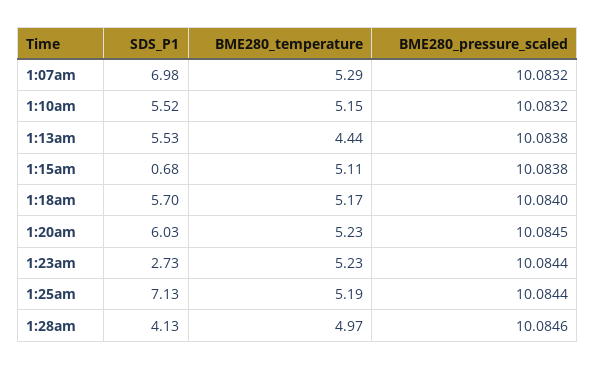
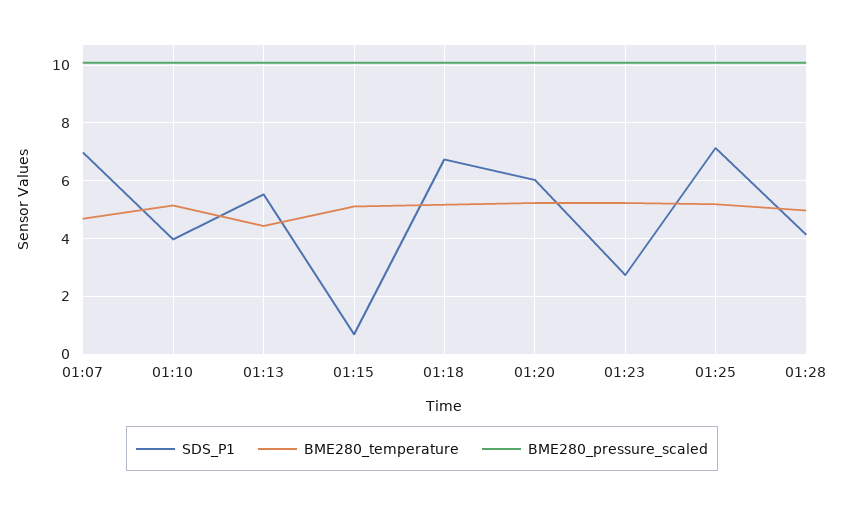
BME280_temperature, 1:07am: 5.29 -> 4.75
SDS_P1, 1:10am: 5.52 -> 4
SDS_P1, 1:18am: 5.7 -> 6.75

